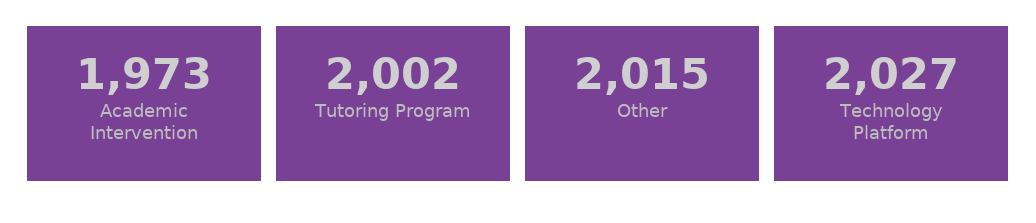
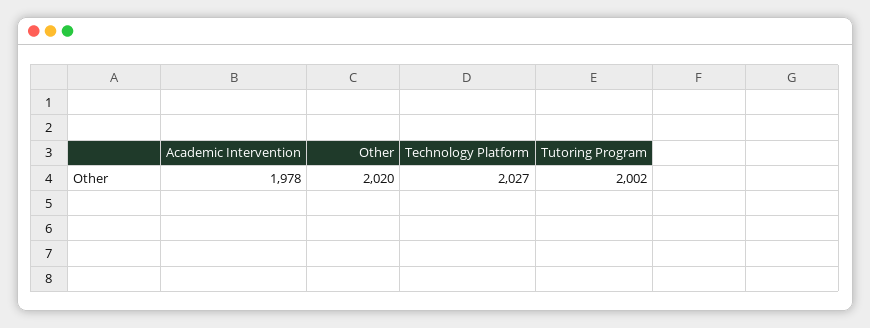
Academic Intervention: 1973 -> 1978
Other: 2015 -> 2020

